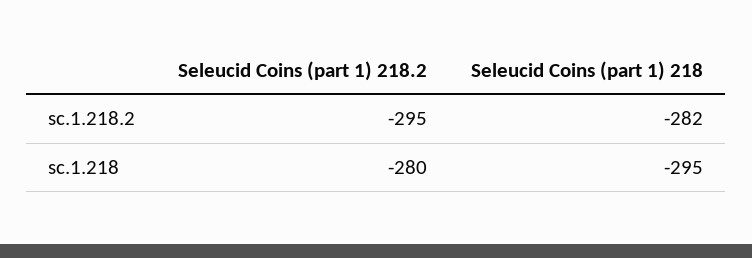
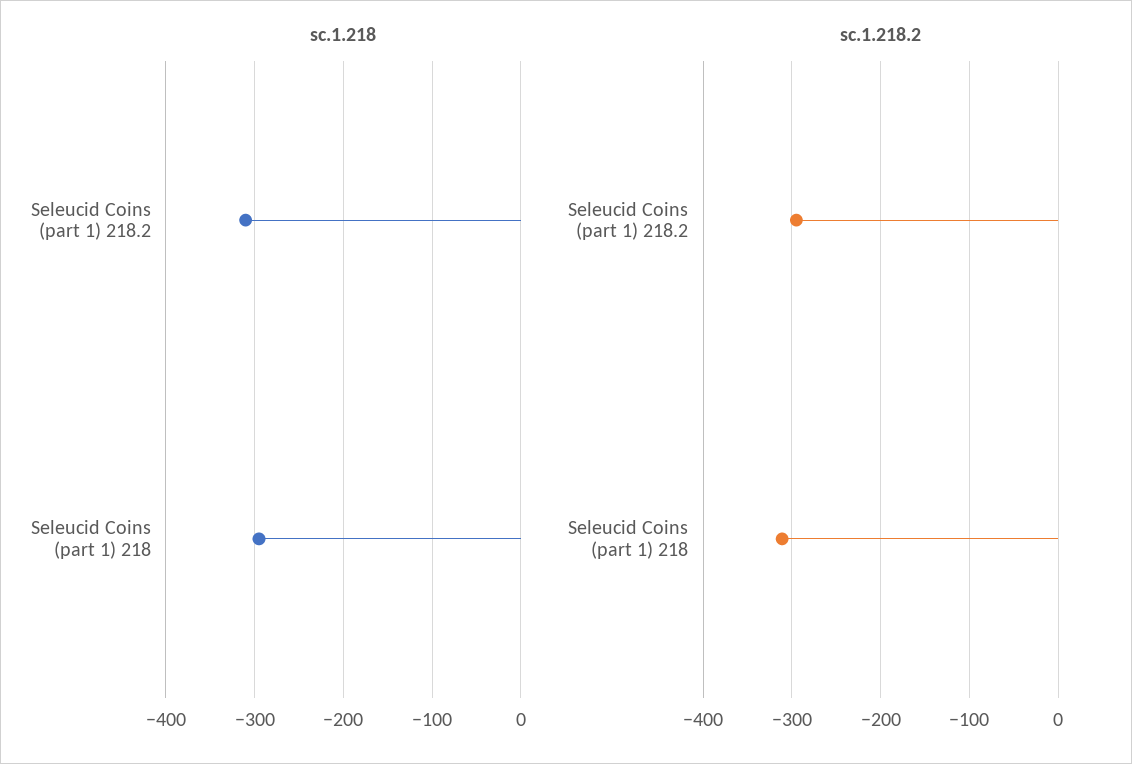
sc.1.218.2, Seleucid Coins (part 1) 218: -282 -> -310
sc.1.218, Seleucid Coins (part 1) 218.2: -280 -> -310

